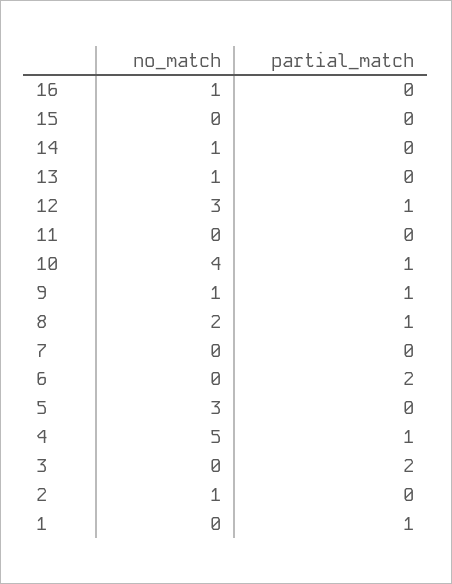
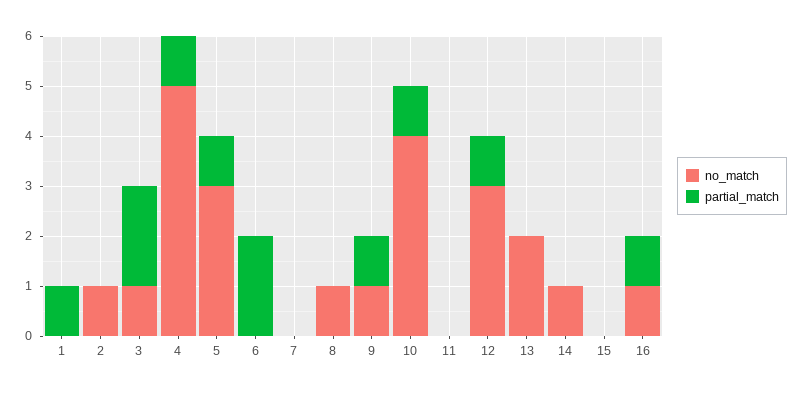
partial_match, 16: 0 -> 1
no_match, 13: 1 -> 2
no_match, 8: 2 -> 1
partial_match, 8: 1 -> 0
partial_match, 5: 0 -> 1
no_match, 3: 0 -> 1

